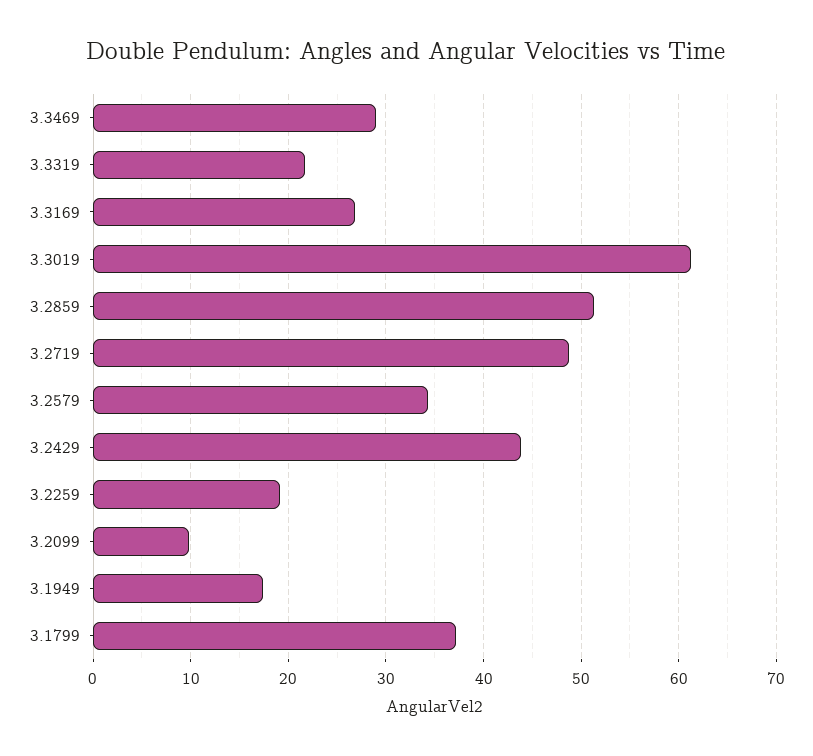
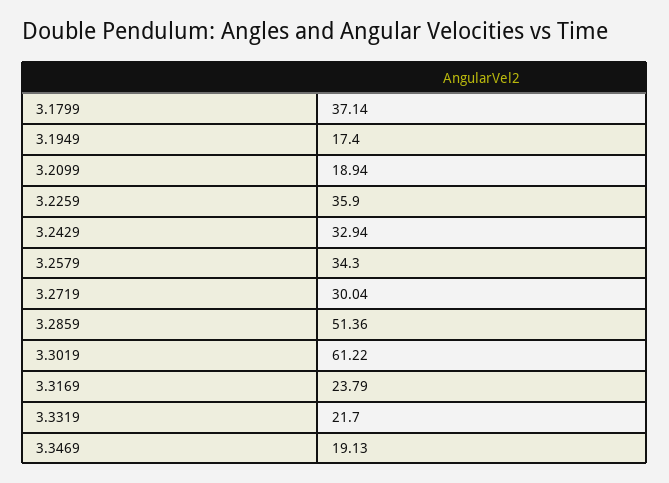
3.3469: 29 -> 19.13
3.3169: 27 -> 23.79
3.2719: 49 -> 30.04
3.2429: 44 -> 32.94
3.2259: 19 -> 35.9
3.2099: 10 -> 18.94

